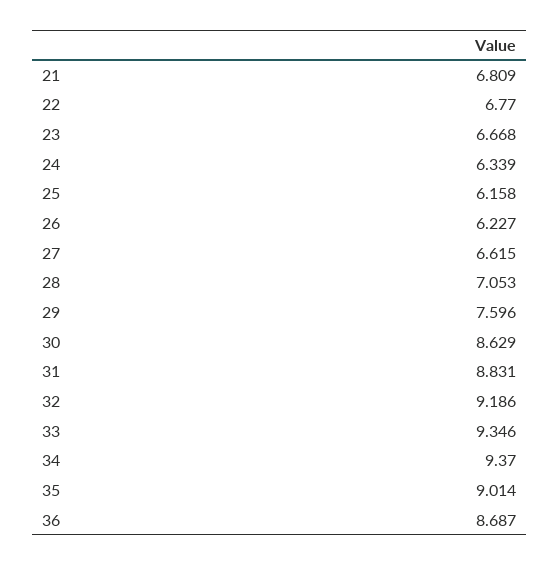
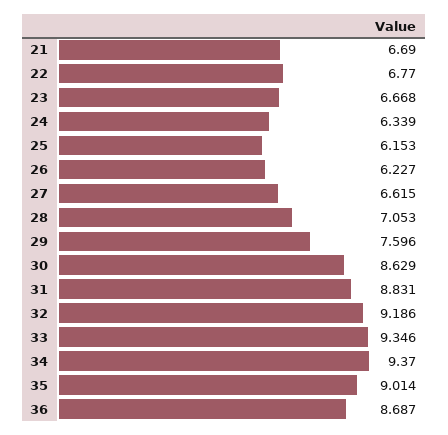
21: 6.809 -> 6.69
25: 6.158 -> 6.153

